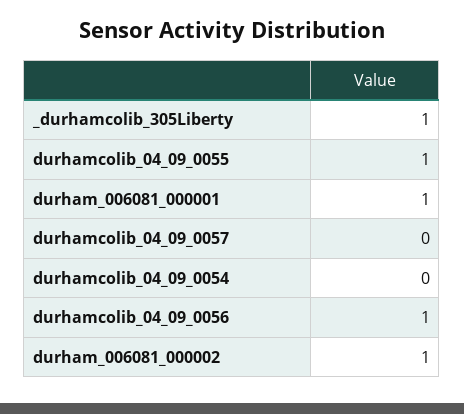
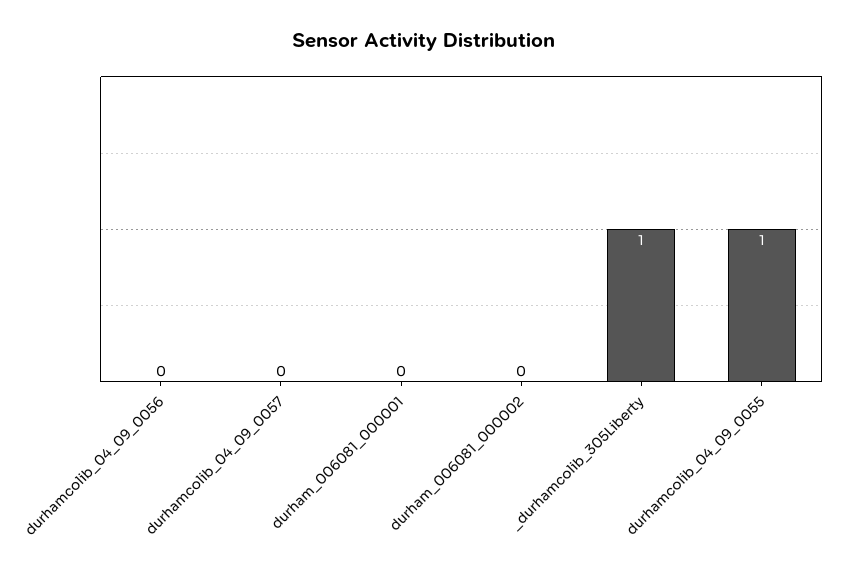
durham_006081_000001: 1 -> 0
durhamcolib_04_09_0054: 0 -> none
durhamcolib_04_09_0056: 1 -> 0
durham_006081_000002: 1 -> 0

